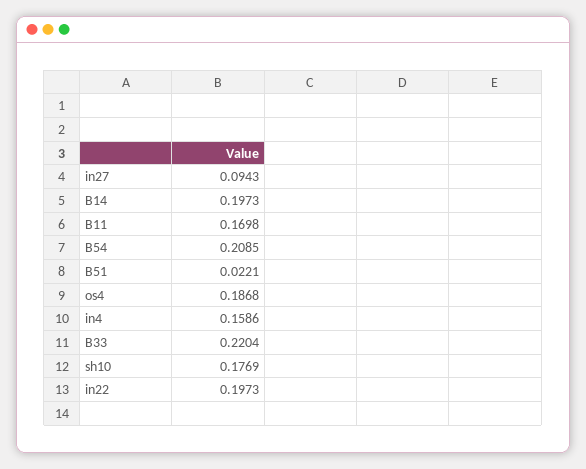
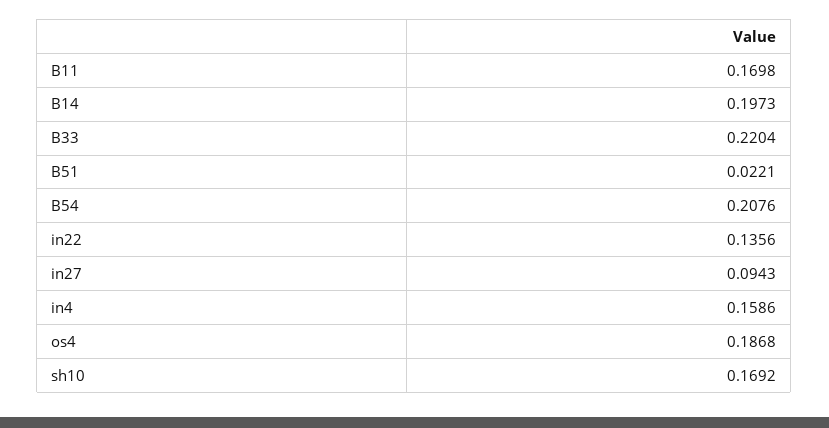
B54: 0.2085 -> 0.2076
sh10: 0.1769 -> 0.1692
in22: 0.1973 -> 0.1356

